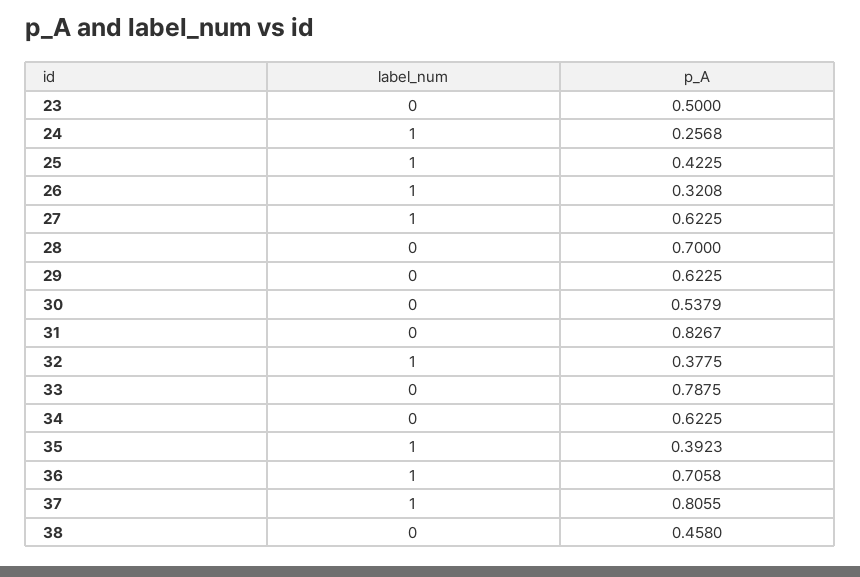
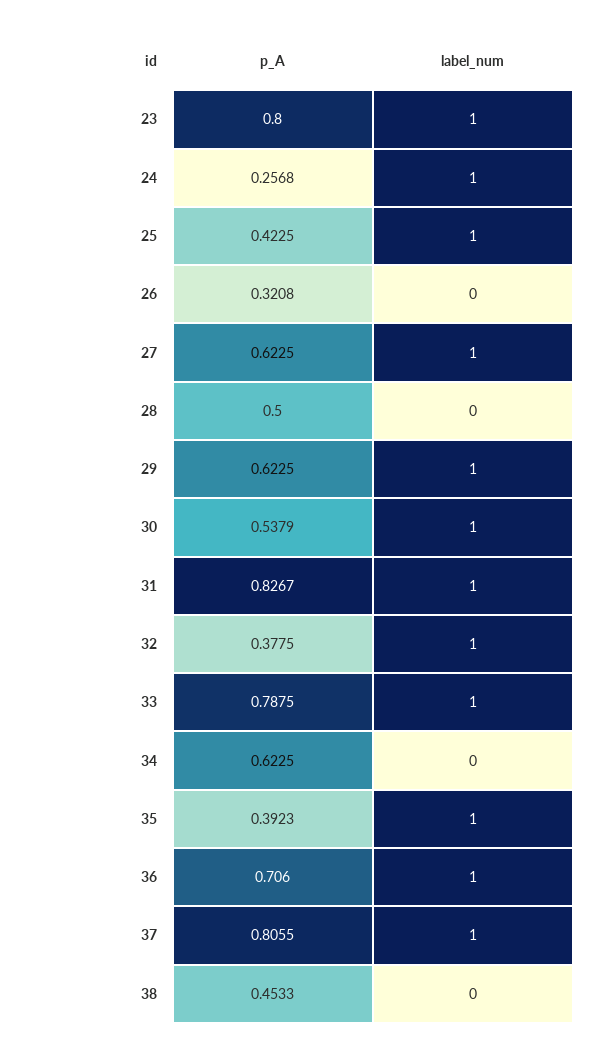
label_num, 23: 0 -> 1
p_A, 23: 0.5 -> 0.8
label_num, 26: 1 -> 0
p_A, 28: 0.7 -> 0.5
label_num, 29: 0 -> 1
label_num, 30: 0 -> 1
label_num, 31: 0 -> 1
label_num, 33: 0 -> 1
p_A, 36: 0.7058 -> 0.706
p_A, 38: 0.458 -> 0.4533

